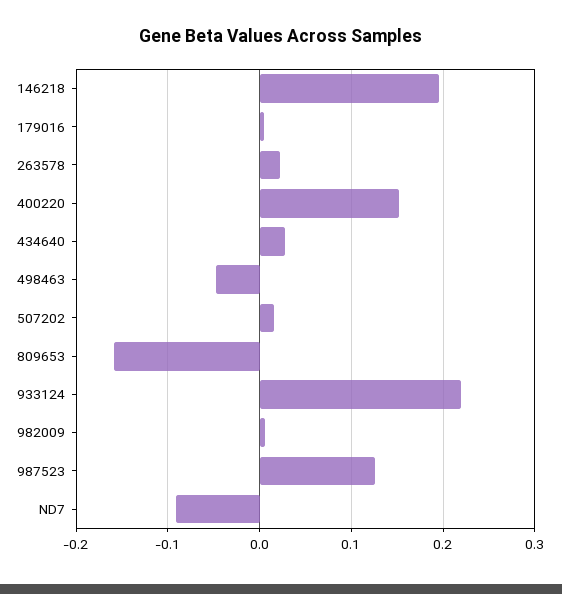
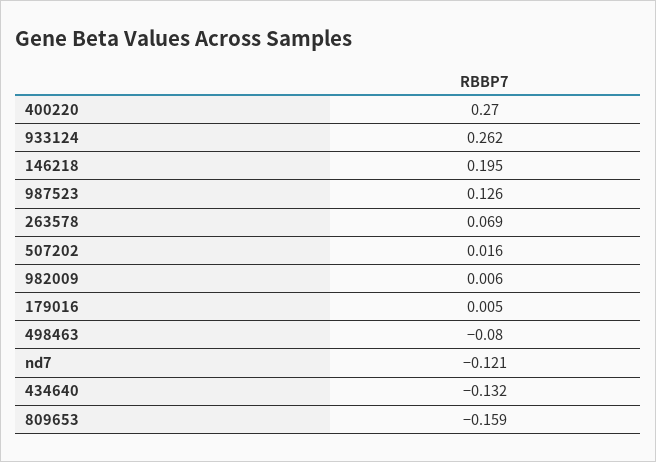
263578: 0.02 -> 0.069
400220: 0.15 -> 0.27
434640: 0.03 -> -0.132
498463: -0.05 -> -0.08
933124: 0.22 -> 0.262
ND7: -0.09 -> -0.121

